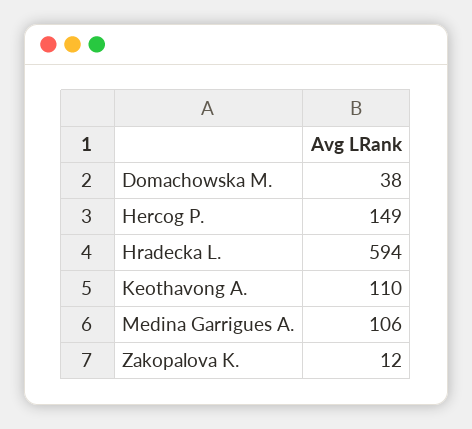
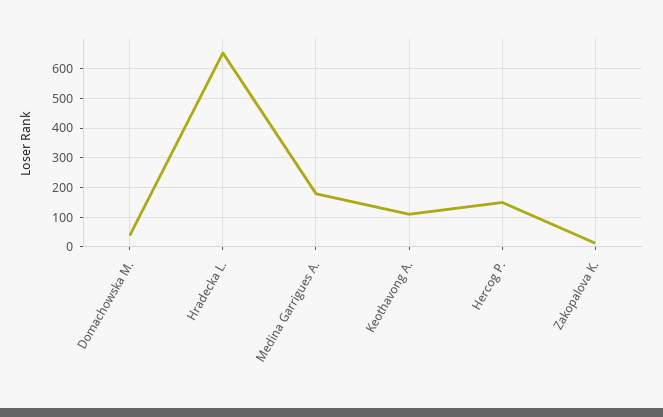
Hradecka L.: 594 -> 650
Medina Garrigues A.: 106 -> 175

